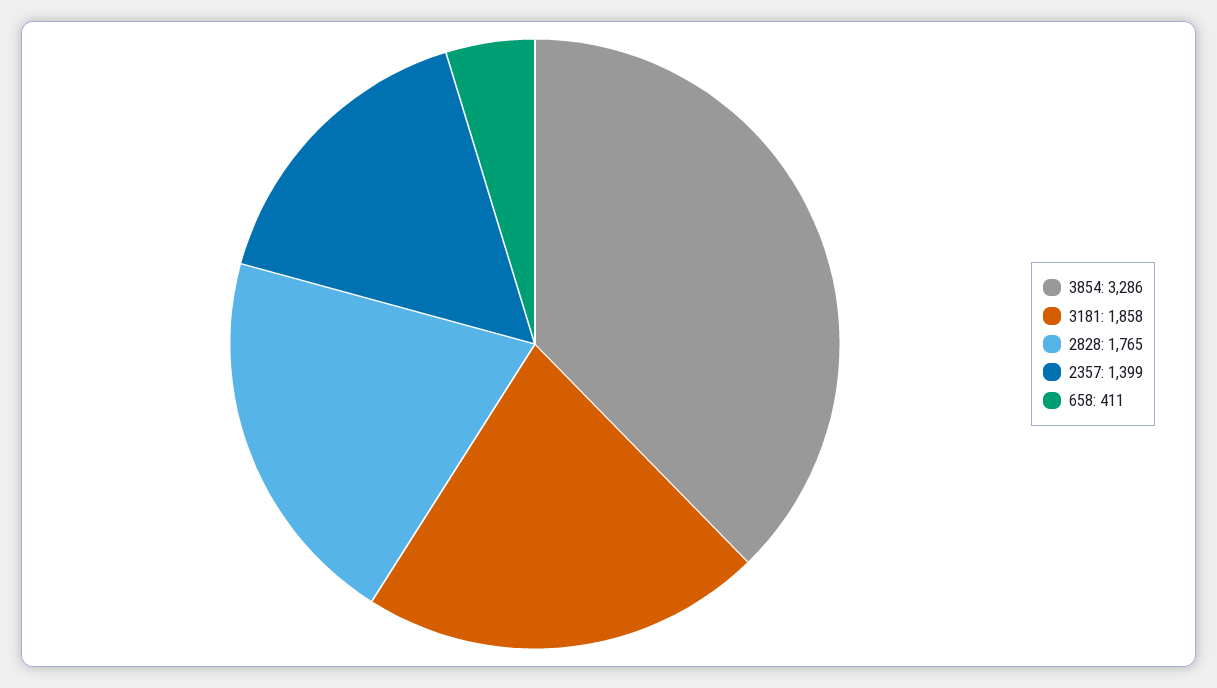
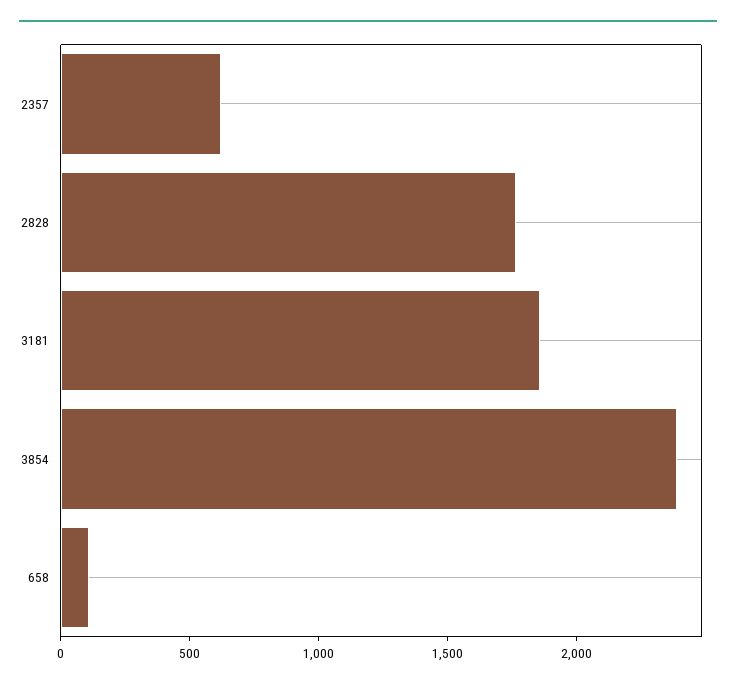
3854: 3286 -> 2400
2357: 1399 -> 600
658: 411 -> 100

